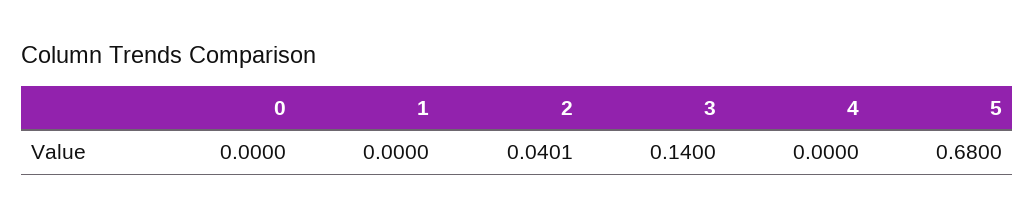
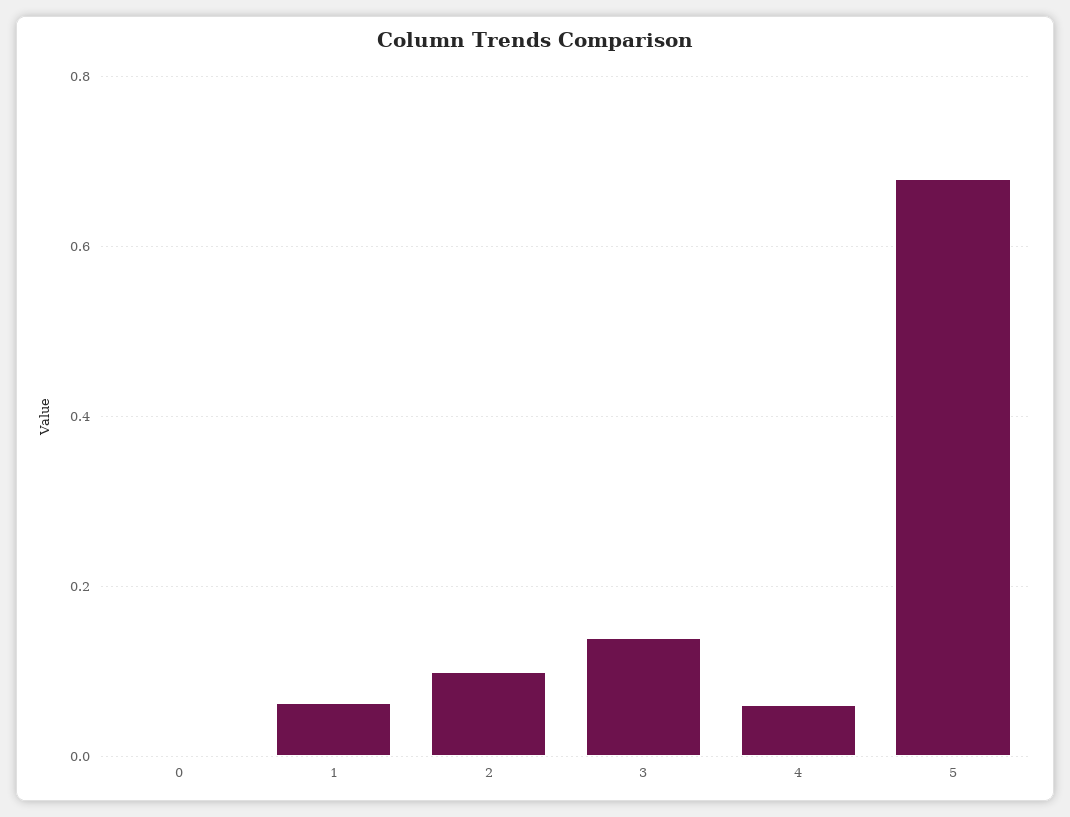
1: 0 -> 0.06
2: 0.0401 -> 0.1
4: 0 -> 0.06

